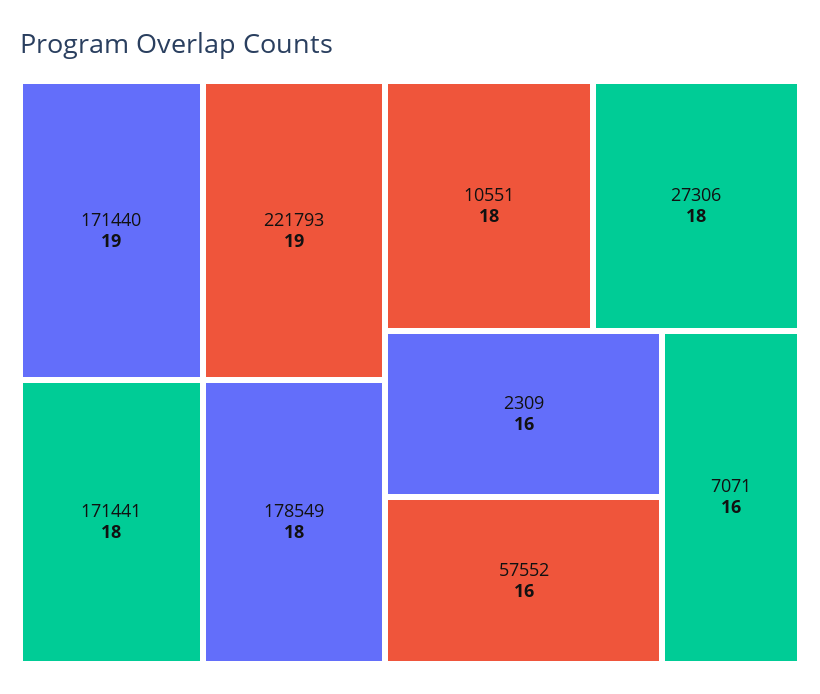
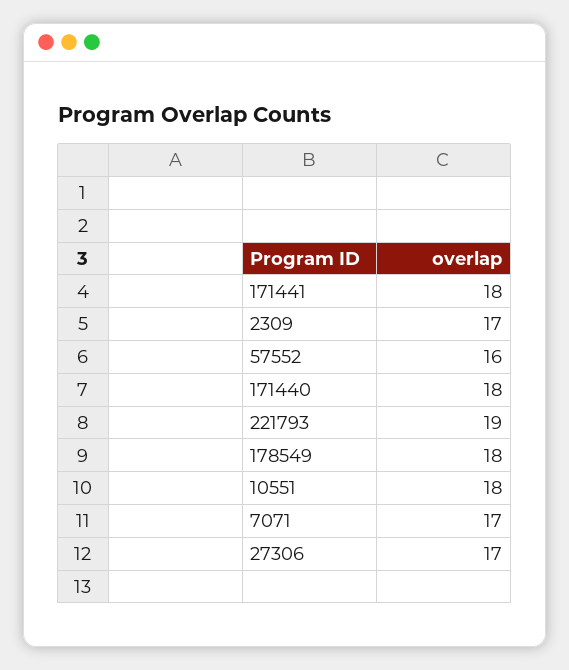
171440: 19 -> 18
27306: 18 -> 17
2309: 16 -> 17
7071: 16 -> 17

